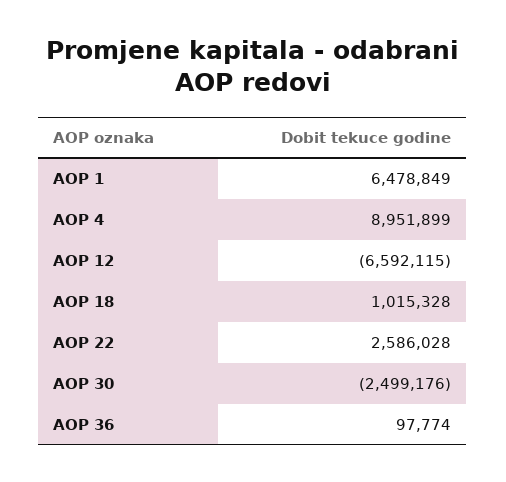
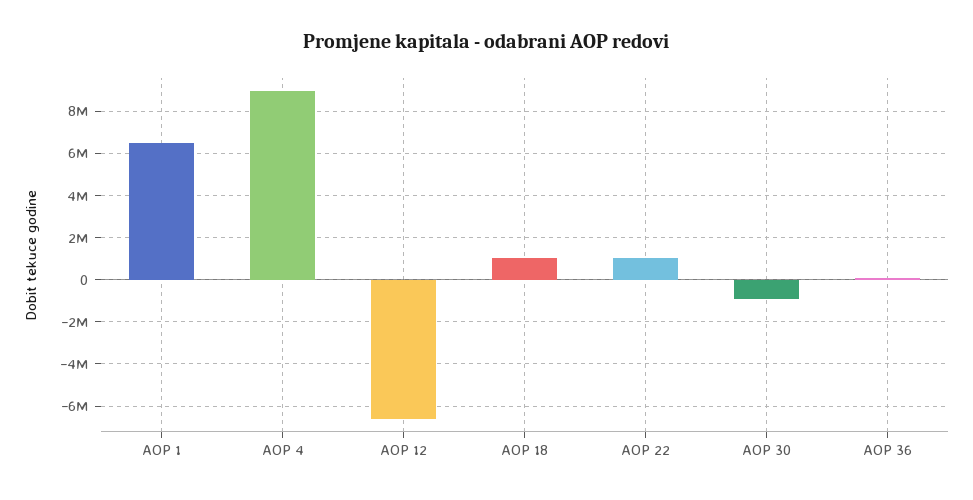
AOP 22: 2586028 -> 1000000
AOP 30: -2499176 -> -1000000

